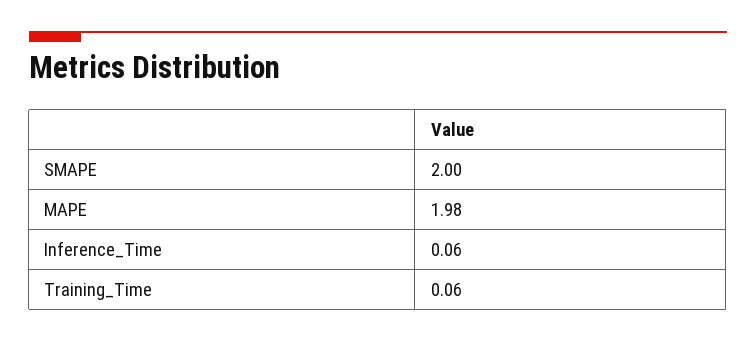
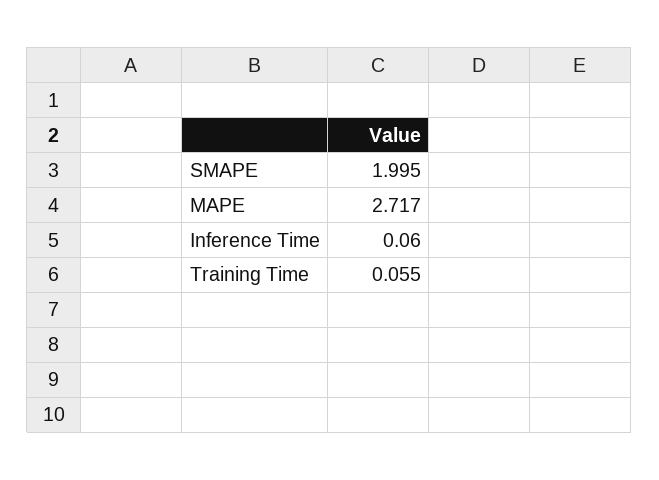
MAPE: 1.98 -> 2.717

